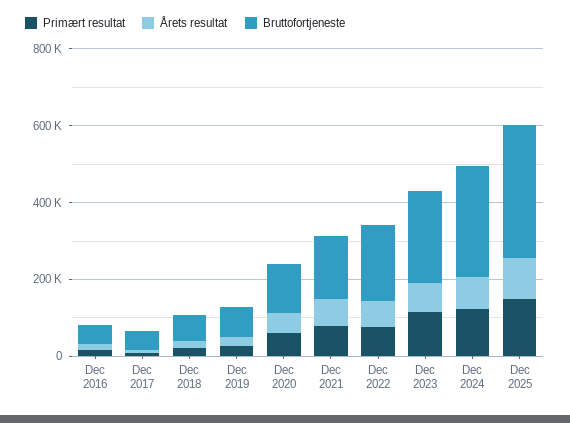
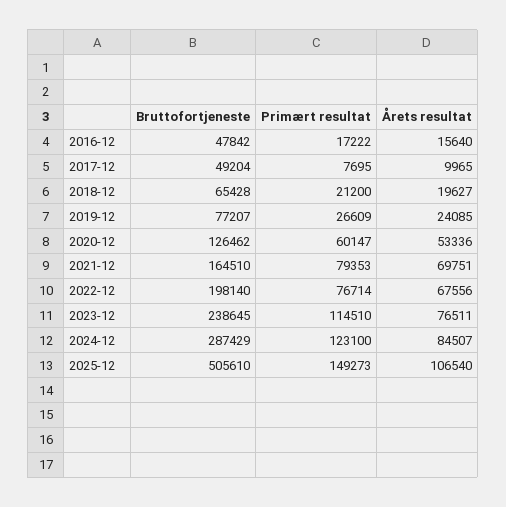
Bruttofortjeneste, Dec 2025: 350000 -> 505610

